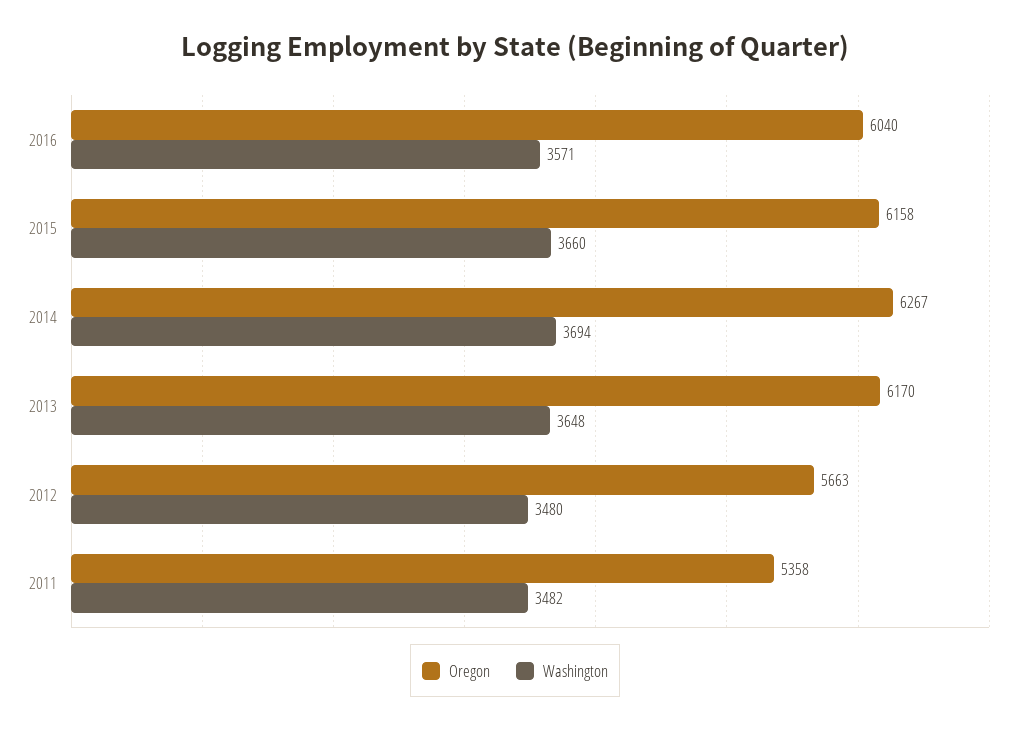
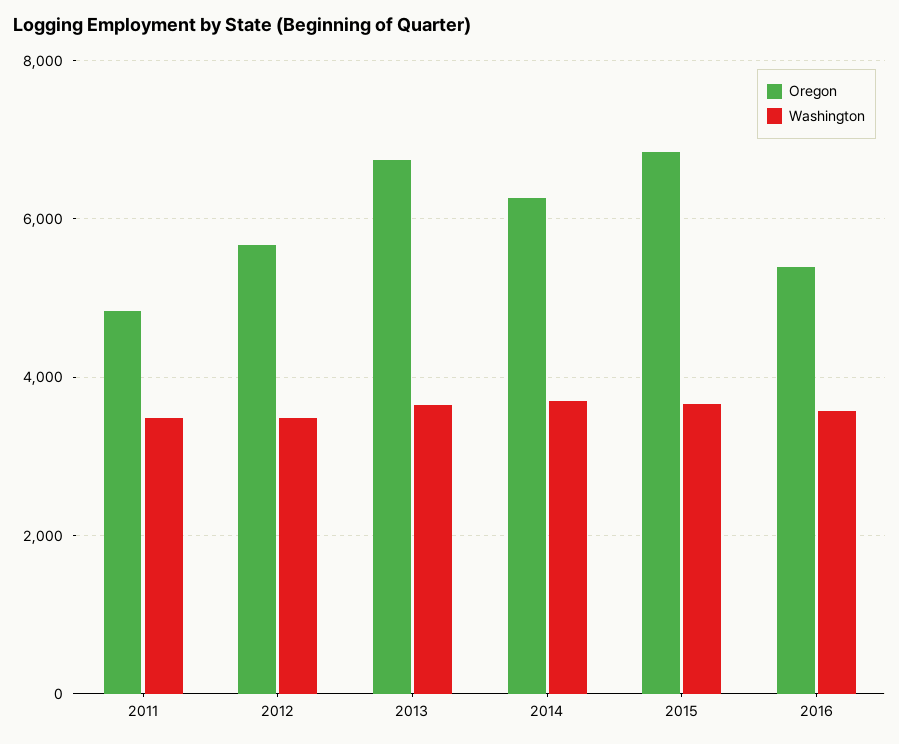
Oregon, 2016: 6040 -> 5400
Oregon, 2015: 6158 -> 6800
Oregon, 2013: 6170 -> 6800
Oregon, 2011: 5358 -> 4800

